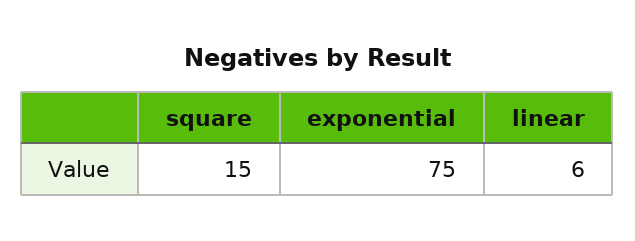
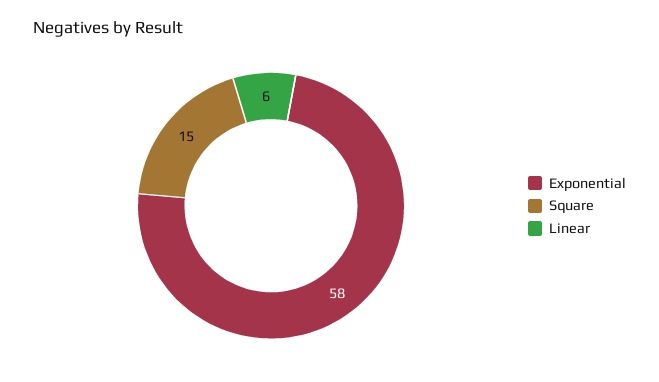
exponential: 75 -> 58

